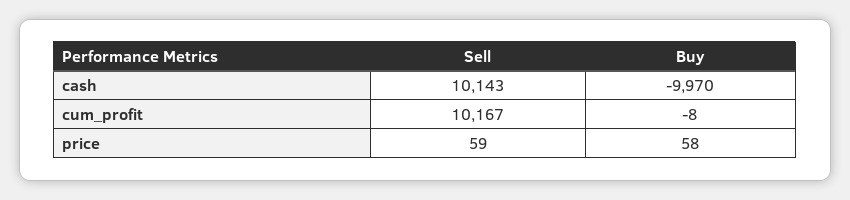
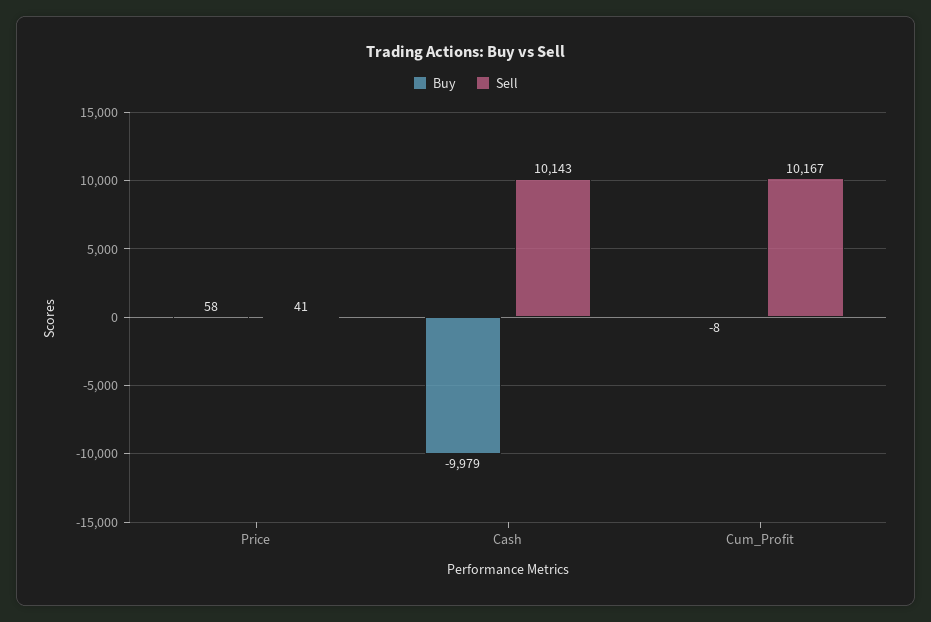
Buy, cash: -9970 -> -9979
Sell, price: 59 -> 41

